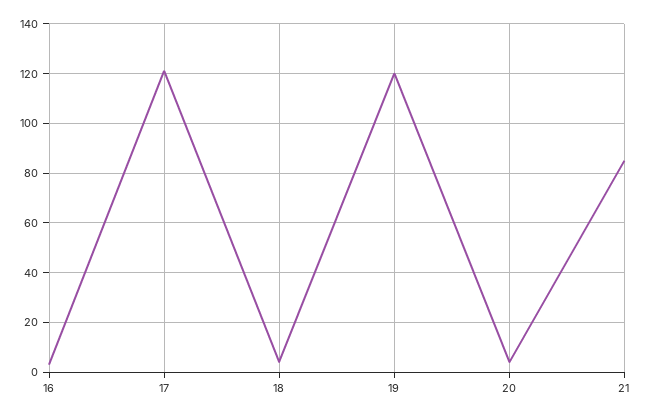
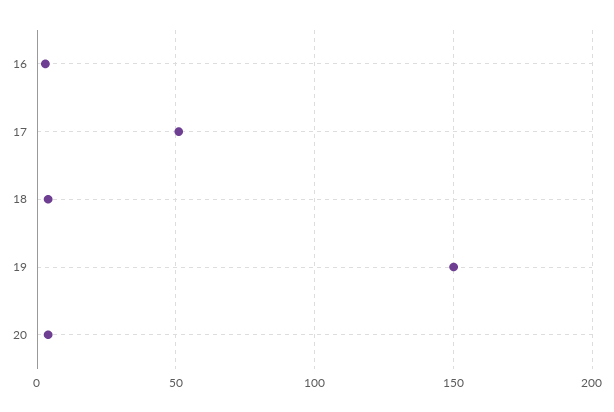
17: 120 -> 50
19: 120 -> 150
21: 85 -> none

